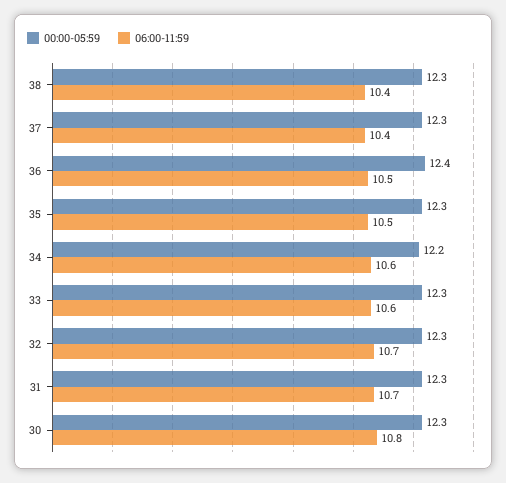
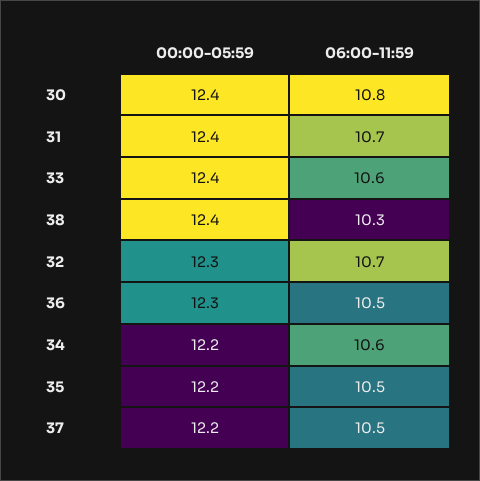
00:00-05:59, 38: 12.3 -> 12.4
06:00-11:59, 38: 10.4 -> 10.3
00:00-05:59, 37: 12.3 -> 12.2
06:00-11:59, 37: 10.4 -> 10.5
00:00-05:59, 36: 12.4 -> 12.3
00:00-05:59, 35: 12.3 -> 12.2
00:00-05:59, 33: 12.3 -> 12.4
00:00-05:59, 31: 12.3 -> 12.4
00:00-05:59, 30: 12.3 -> 12.4

